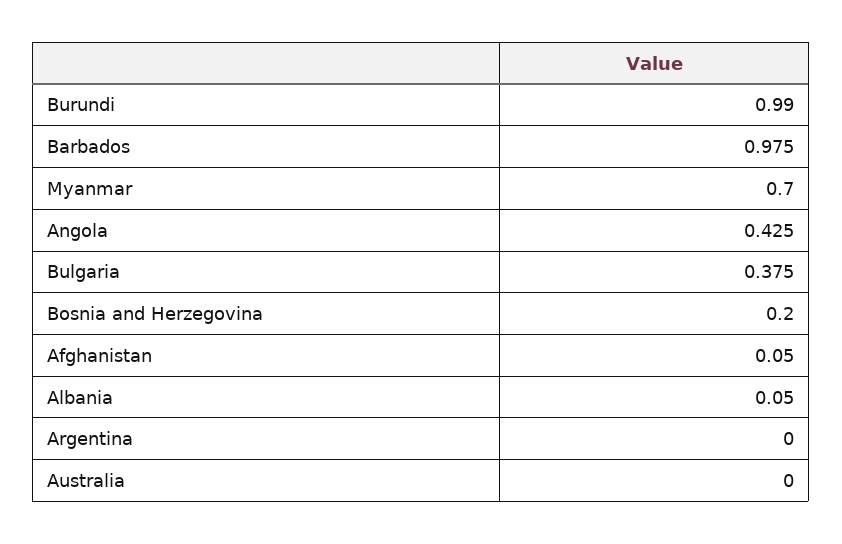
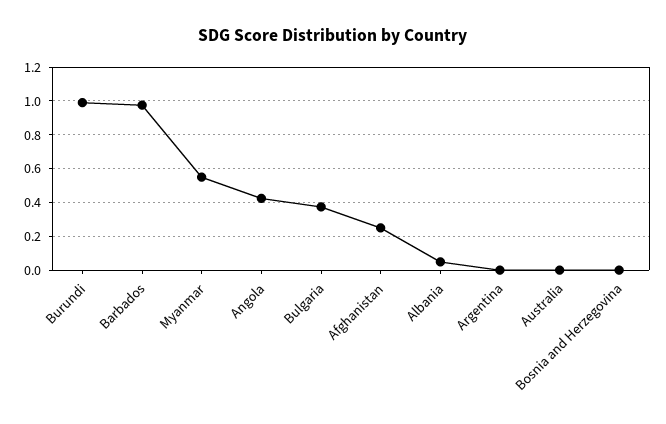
Myanmar: 0.7 -> 0.55
Bosnia and Herzegovina: 0.2 -> 0
Afghanistan: 0.05 -> 0.25

